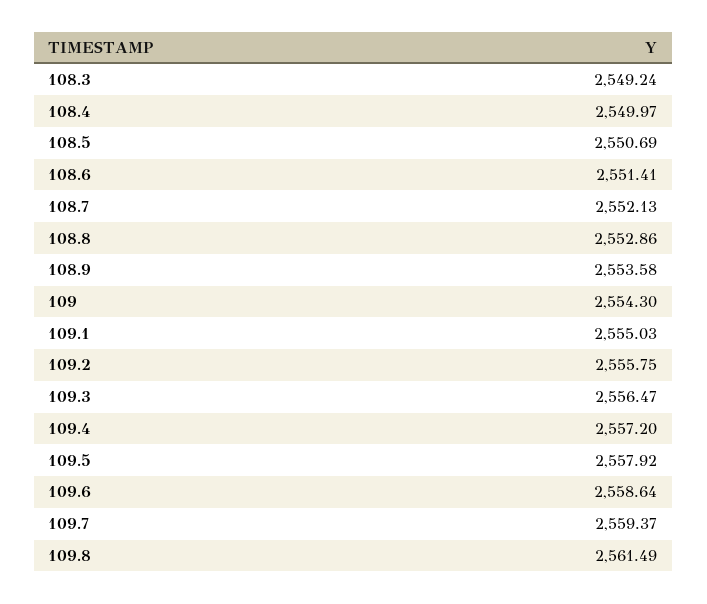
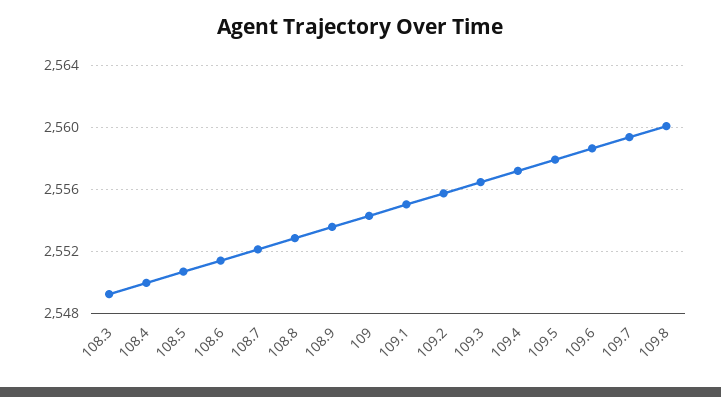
109.8: 2561.49 -> 2560

